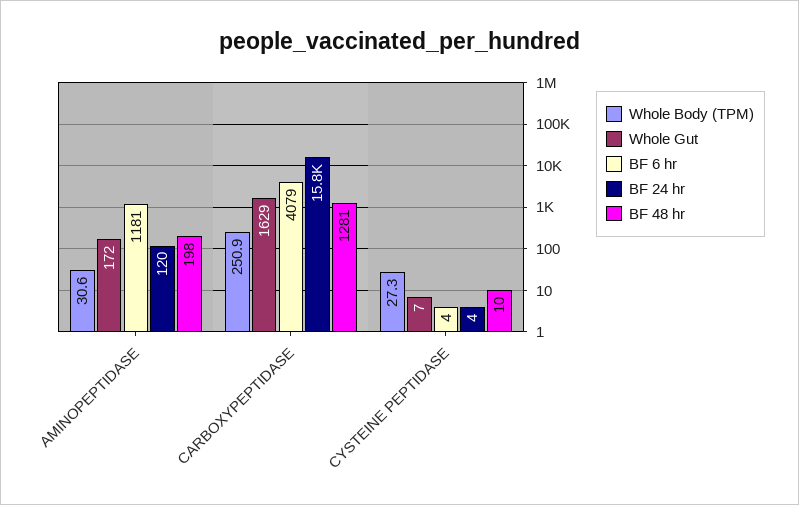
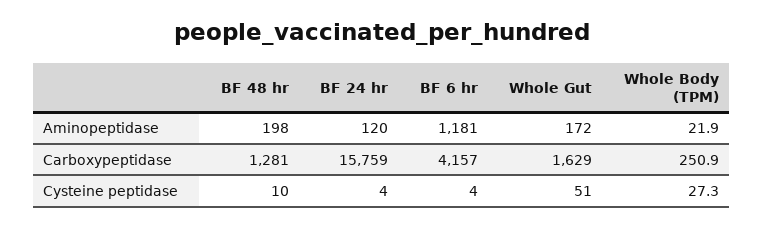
Whole Body (TPM), AMINOPEPTIDASE: 30.6 -> 21.9
BF 6 hr, CARBOXYPEPTIDASE: 4079 -> 4157
Whole Gut, CYSTEINE PEPTIDASE: 7 -> 51

